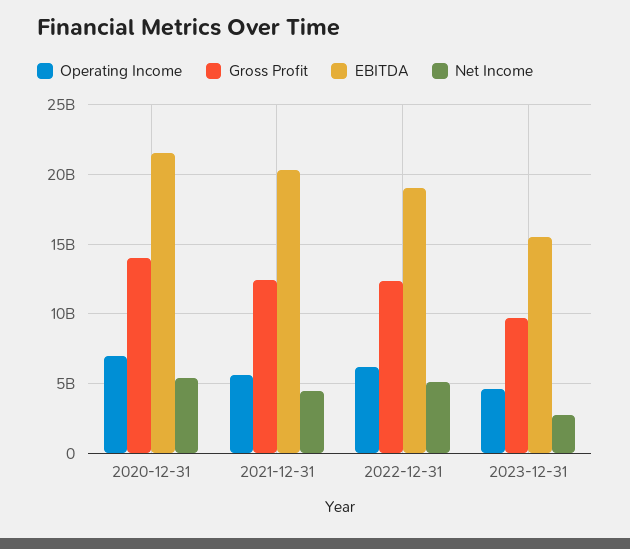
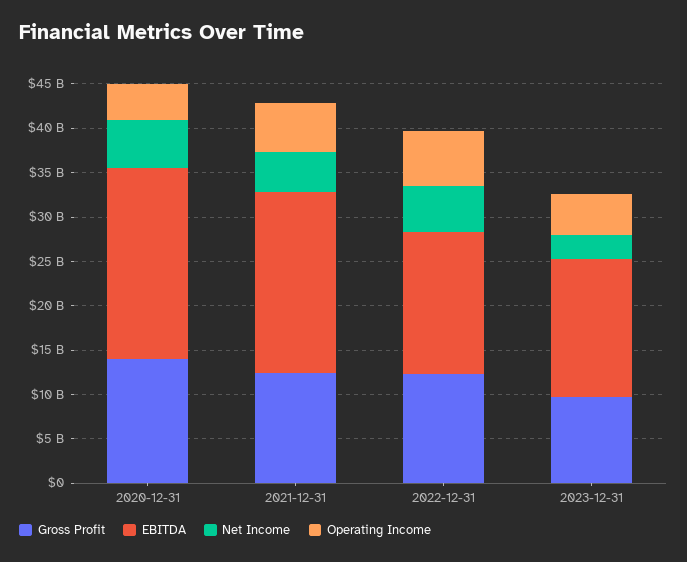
Operating Income, 2020-12-31: 7000000000 -> 4000000000
EBITDA, 2022-12-31: 19000000000 -> 16000000000

